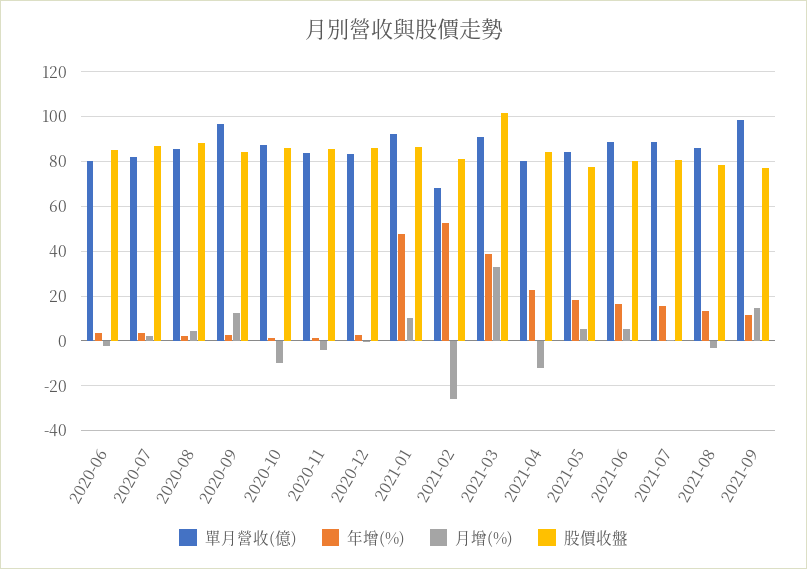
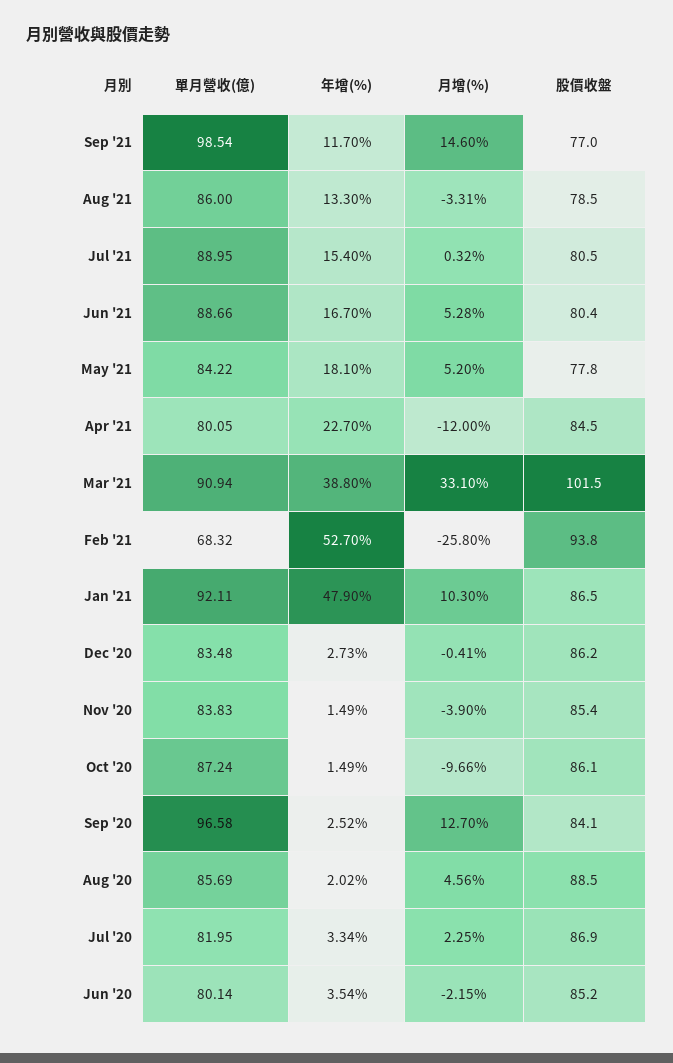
股價收盤, 2021-02: 80 -> 93.8

